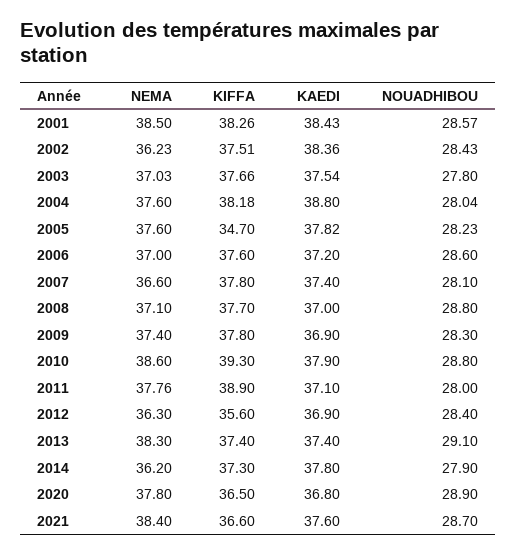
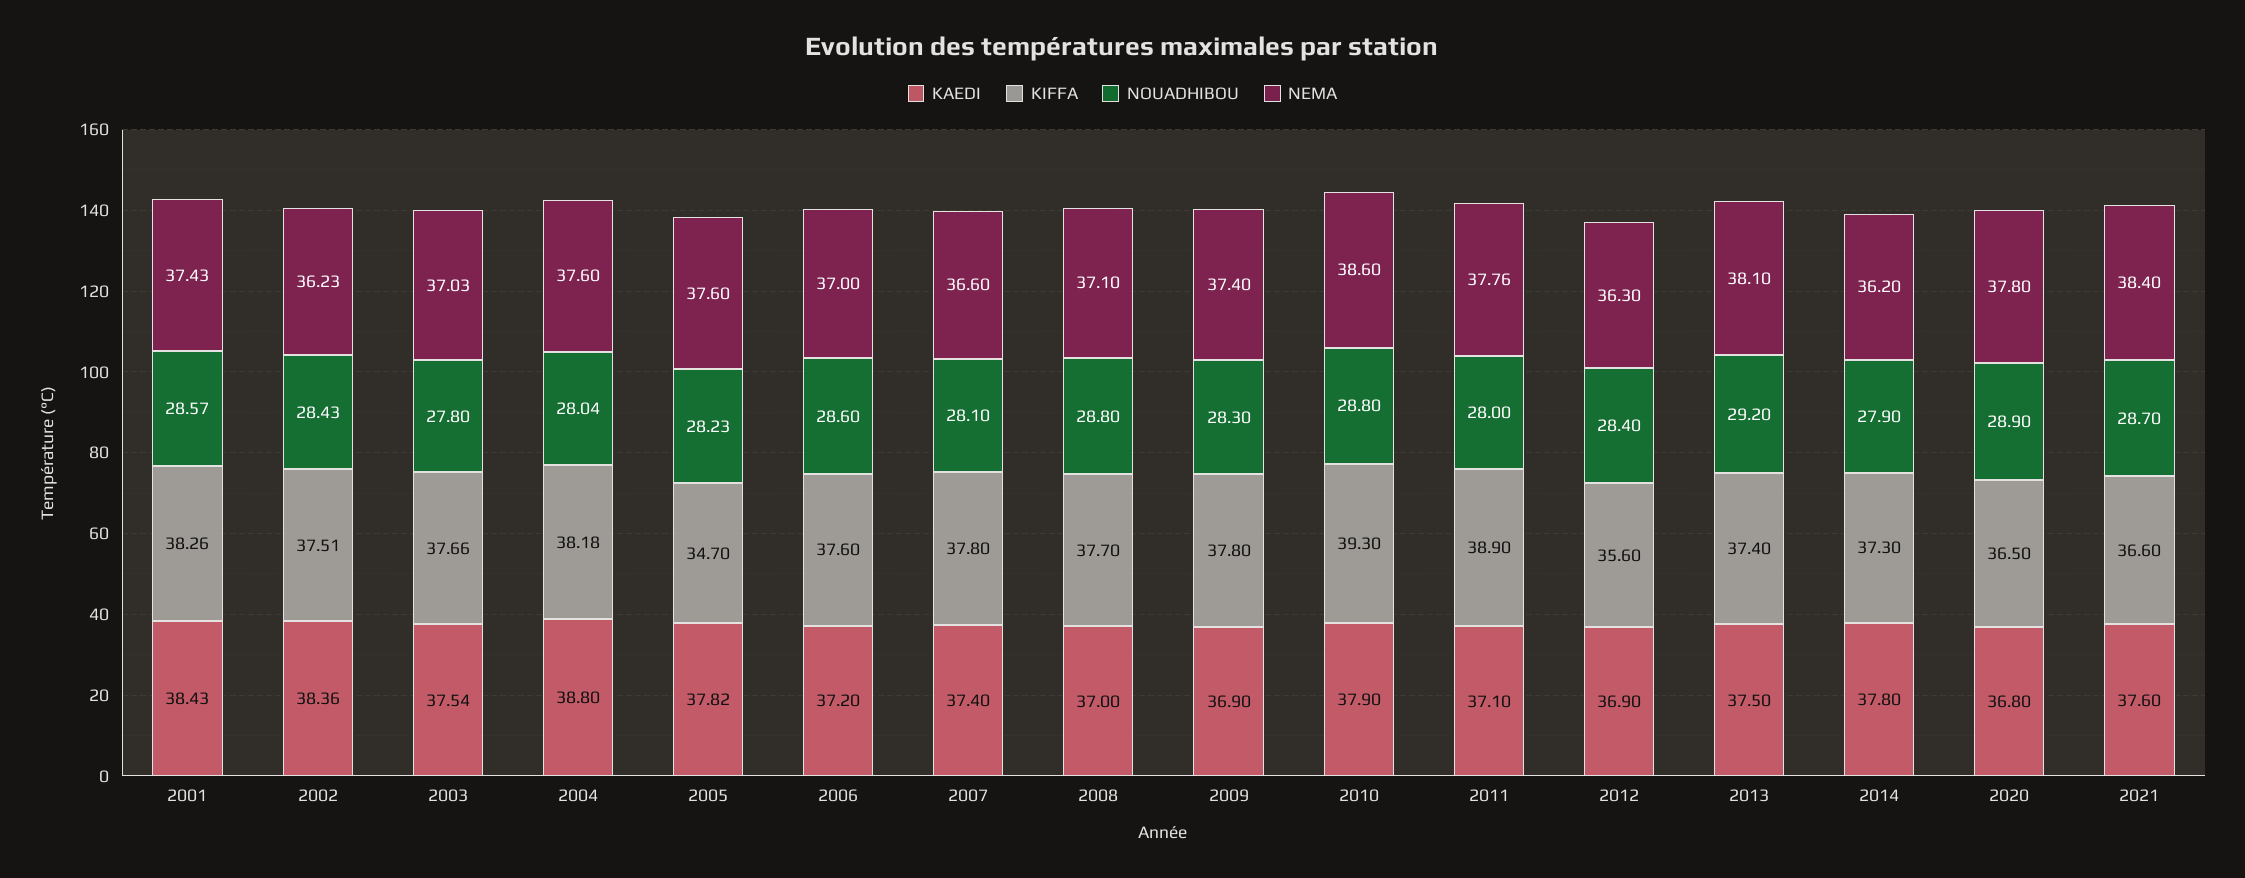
NEMA, 2001: 38.5 -> 37.43
NEMA, 2013: 38.3 -> 38.1
KAEDI, 2013: 37.4 -> 37.5
NOUADHIBOU, 2013: 29.1 -> 29.2

